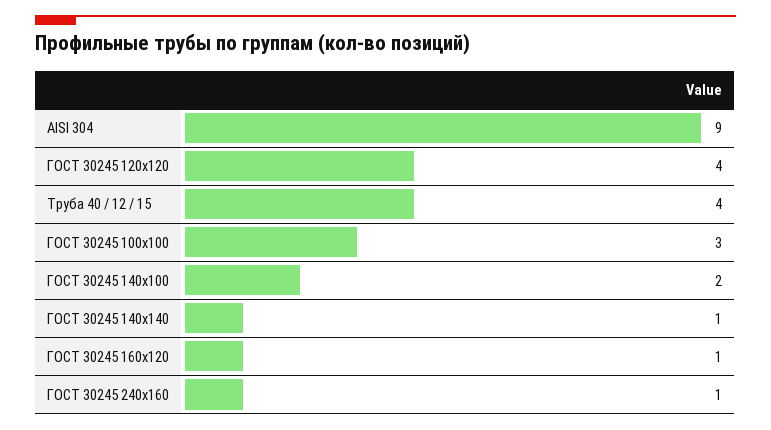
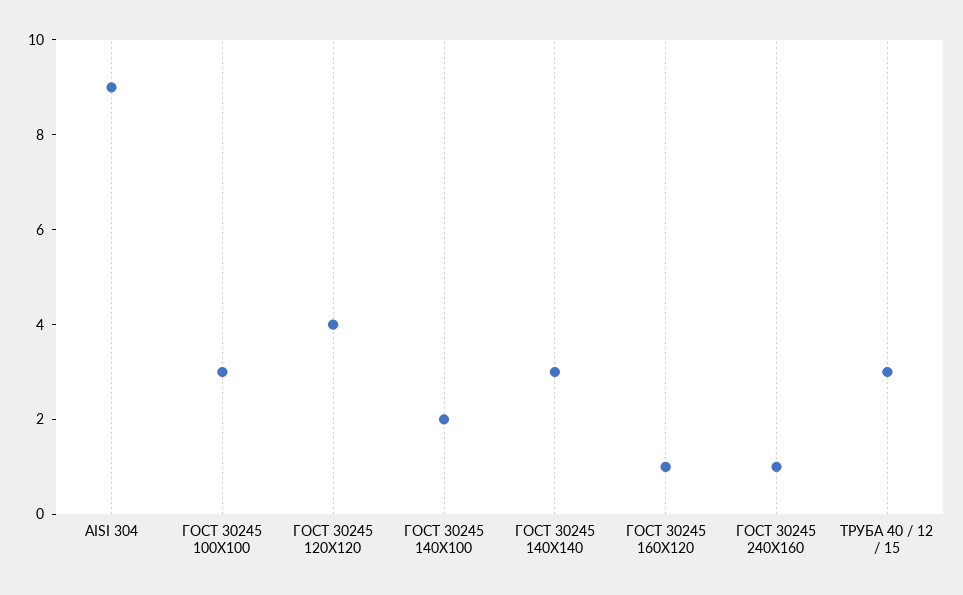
Труба 40 / 12 / 15: 4 -> 3
ГОСТ 30245 140х140: 1 -> 3

